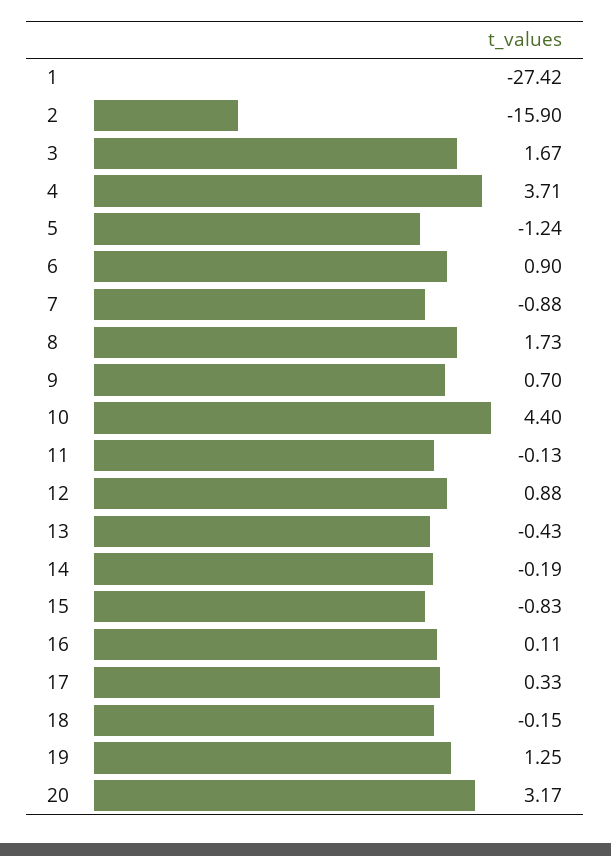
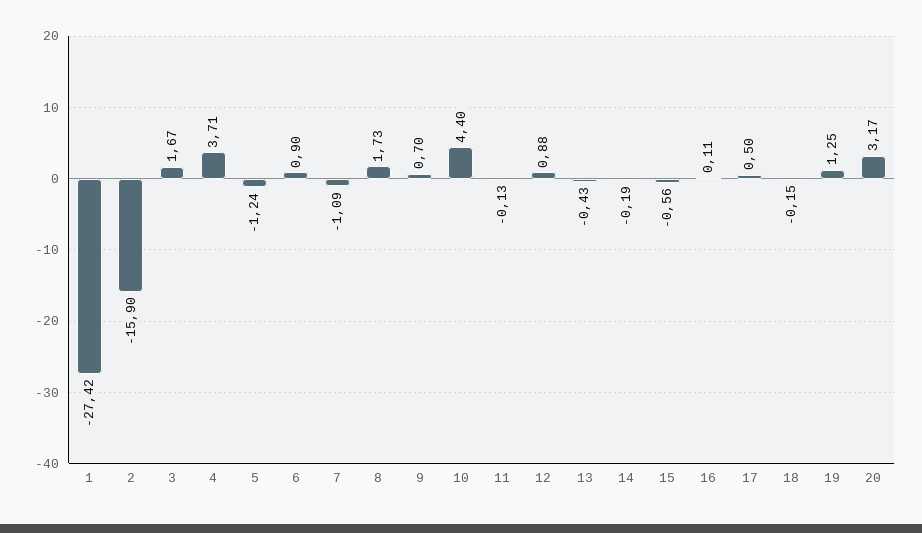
7: -0.88 -> -1.09
15: -0.83 -> -0.56
17: 0.33 -> 0.5

